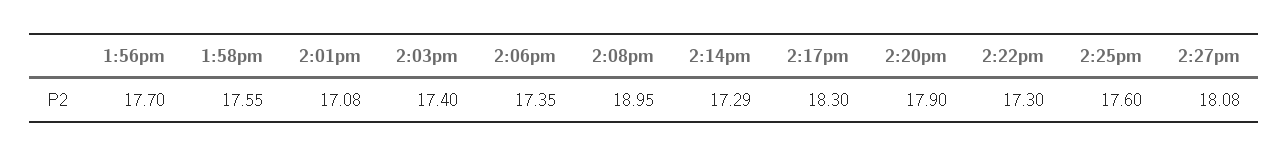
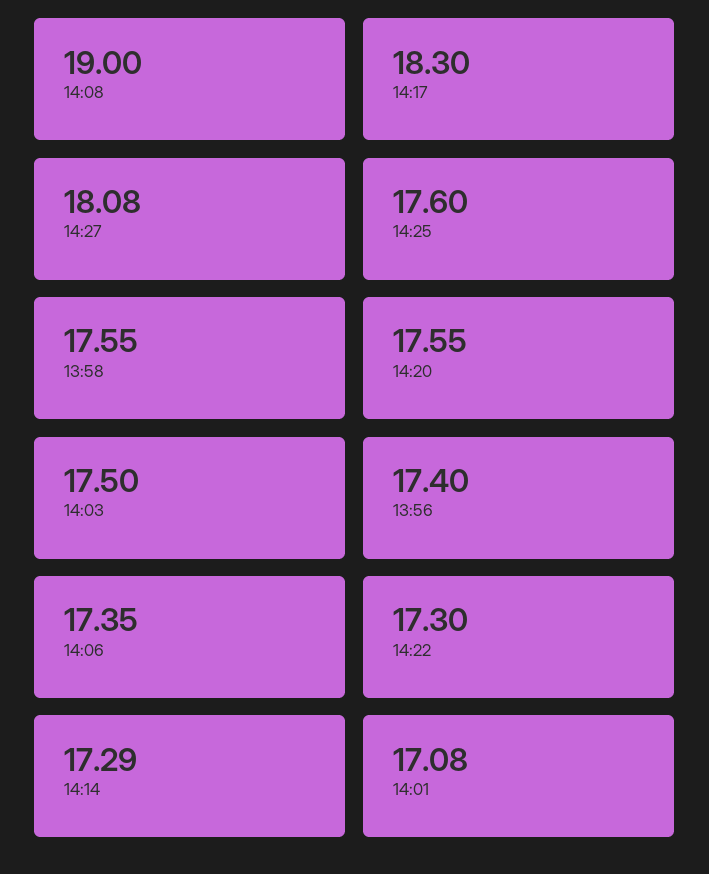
1:56pm: 17.7 -> 17.4
2:03pm: 17.4 -> 17.5
2:08pm: 18.95 -> 19
2:20pm: 17.9 -> 17.55

